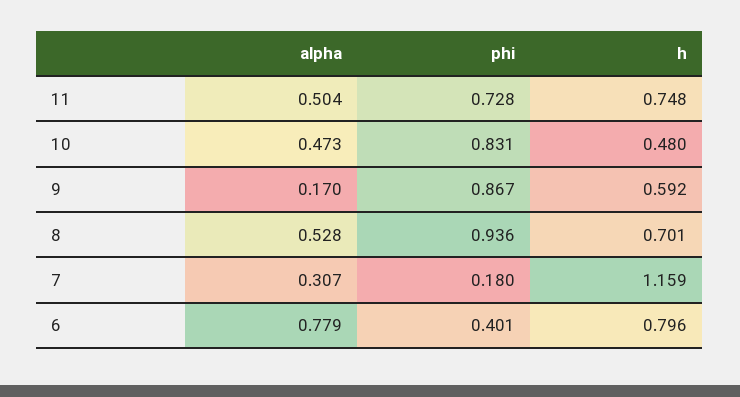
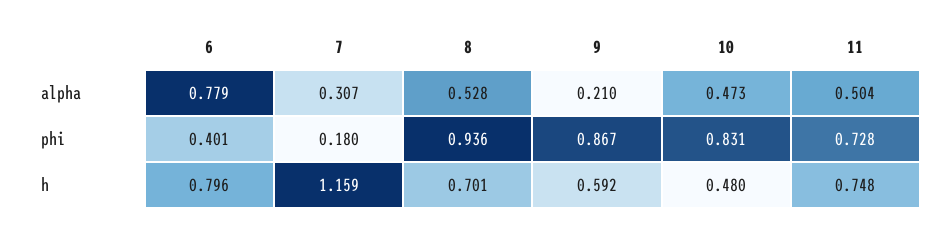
alpha, 9: 0.17 -> 0.21

